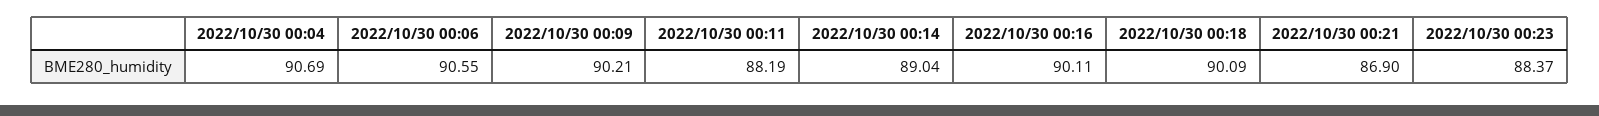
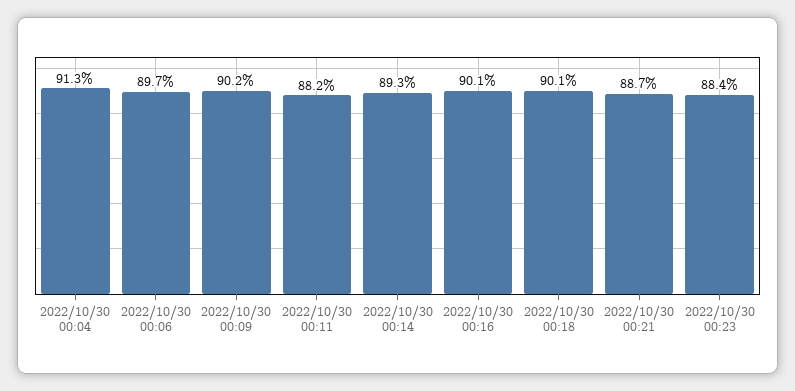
2022/10/30 00:04: 90.69 -> 91.3
2022/10/30 00:06: 90.55 -> 89.7
2022/10/30 00:14: 89.04 -> 89.3
2022/10/30 00:21: 86.9 -> 88.7

